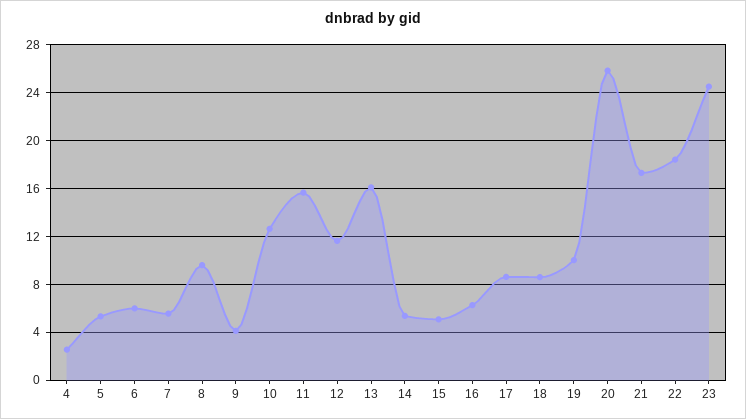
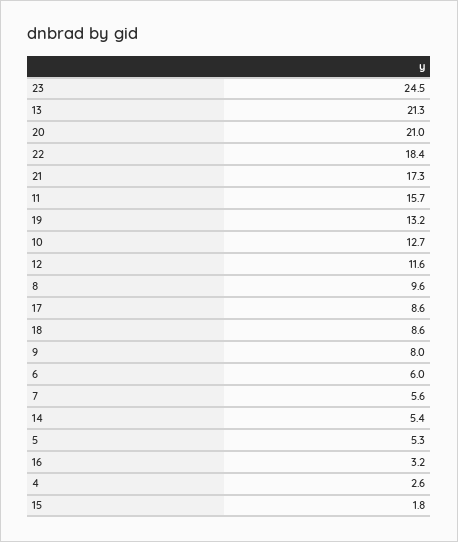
9: 4 -> 8
13: 16 -> 21.3
15: 5 -> 1.8
16: 6 -> 3.2
19: 10 -> 13.2
20: 26 -> 21

